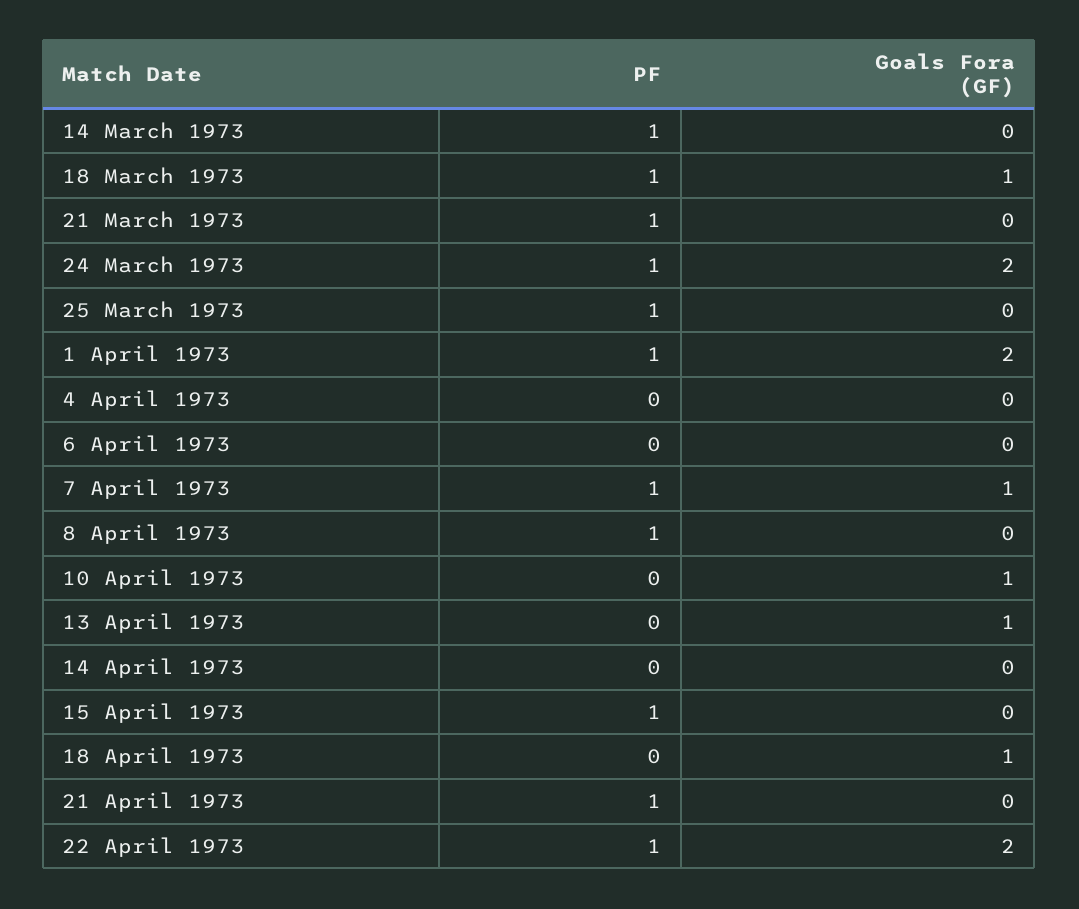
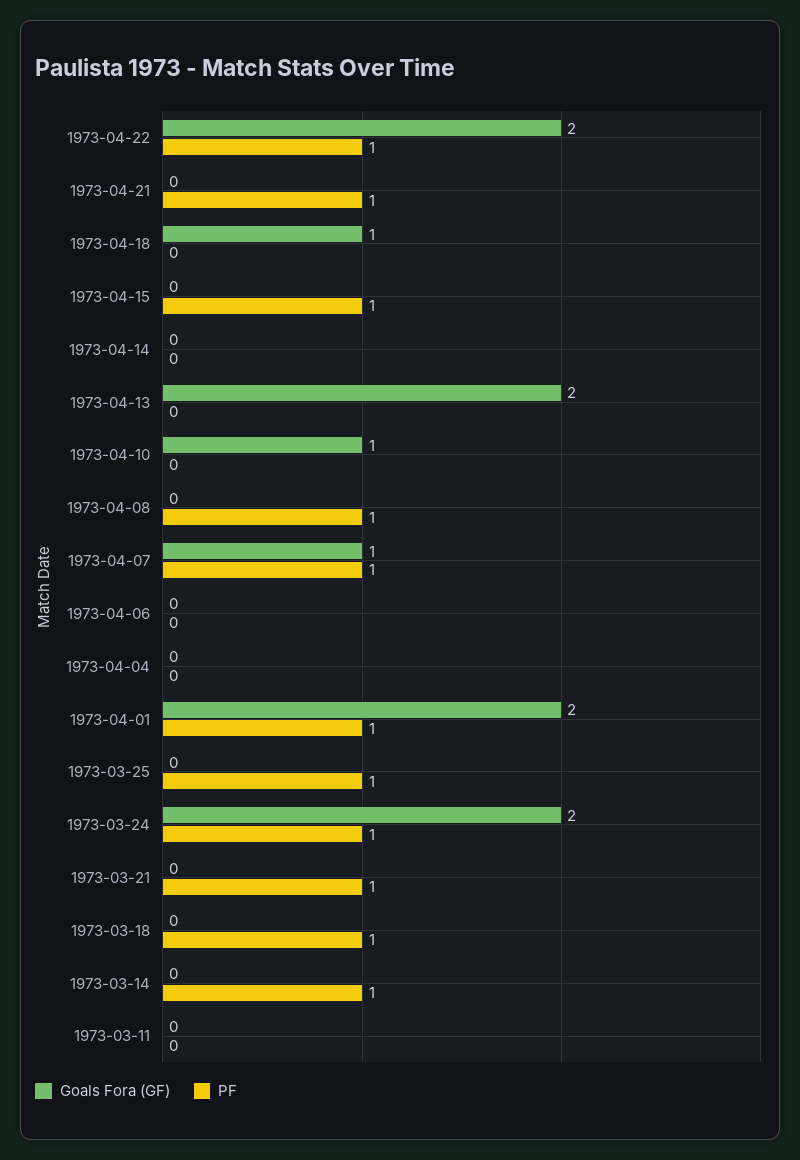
Goals Fora (GF), 18 March 1973: 1 -> 0
Goals Fora (GF), 13 April 1973: 1 -> 2
Goals Fora (GF), 1973-03-11: none -> 0
PF, 1973-03-11: none -> 0

